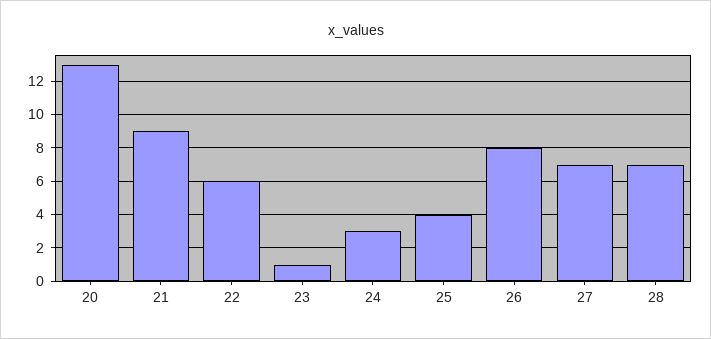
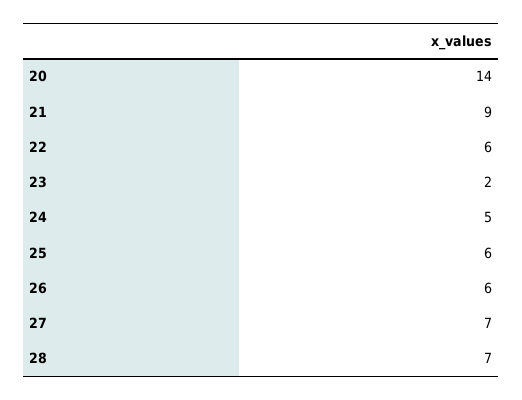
20: 13 -> 14
23: 1 -> 2
24: 3 -> 5
25: 4 -> 6
26: 8 -> 6

